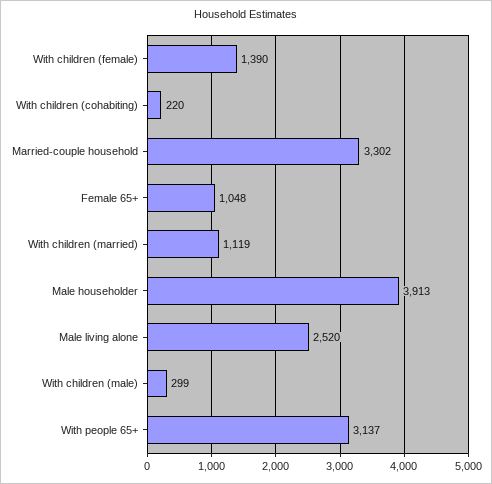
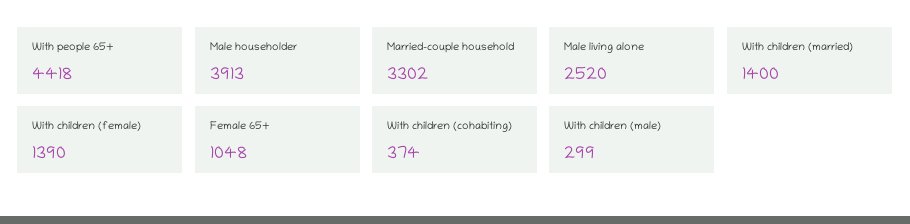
With children (cohabiting): 220 -> 374
With children (married): 1119 -> 1400
With people 65+: 3137 -> 4418

